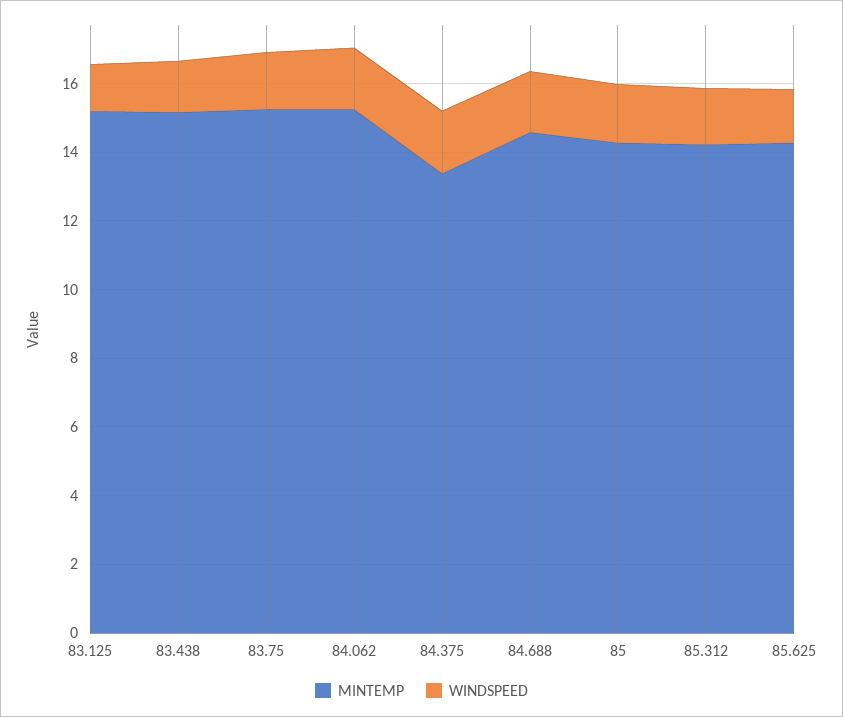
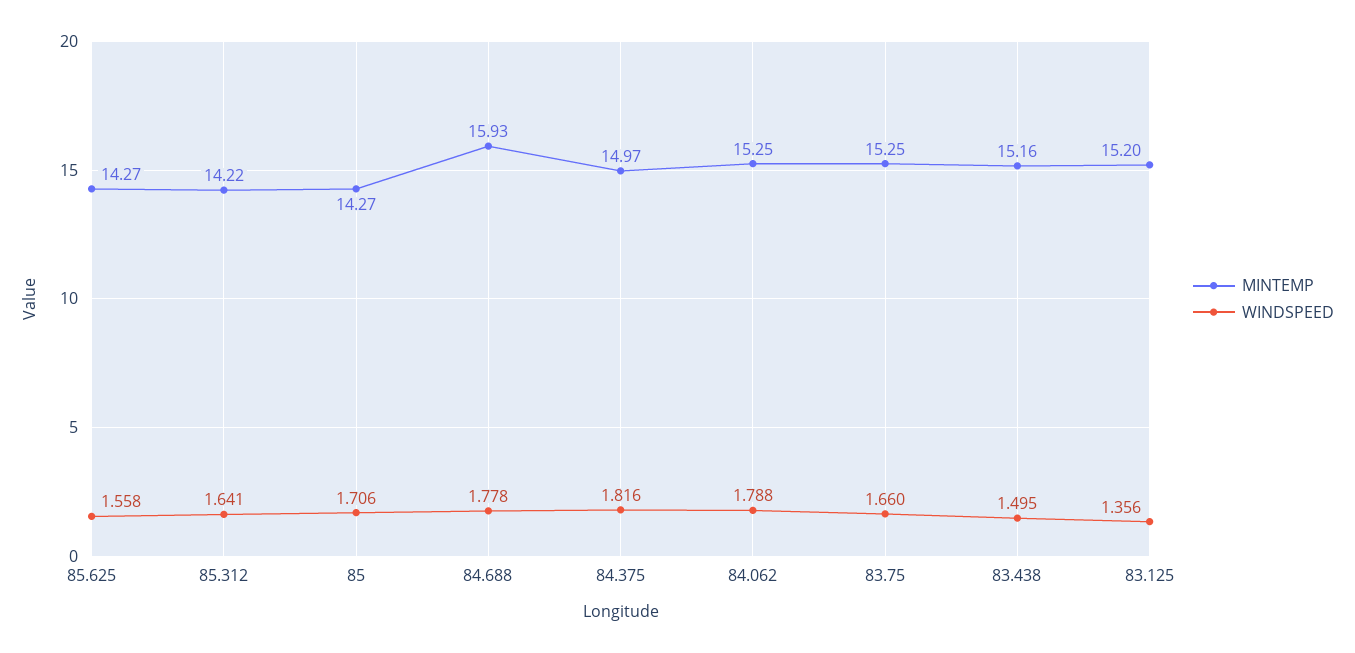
MINTEMP, 84.375: 13.5 -> 14.97
MINTEMP, 84.688: 14.5 -> 15.93

